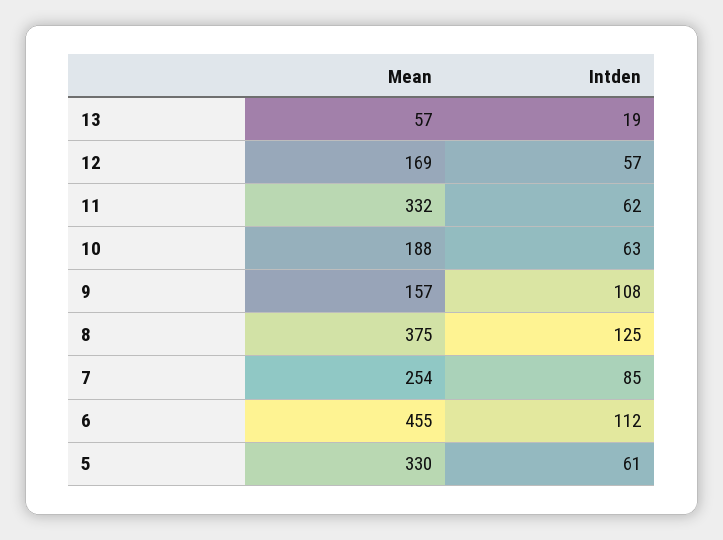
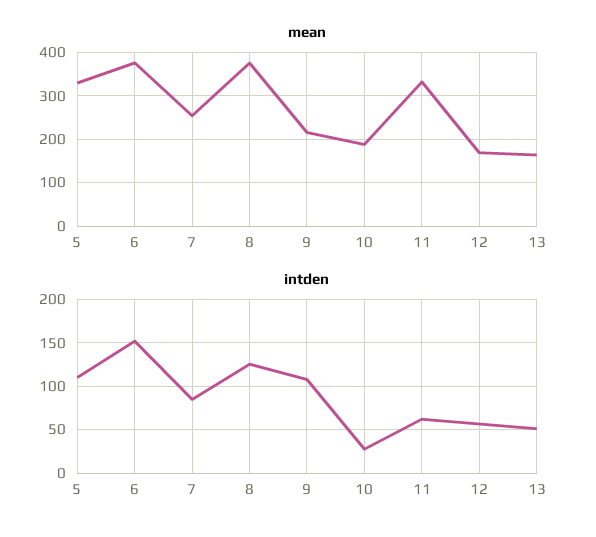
Mean, 13: 57 -> 160
Intden, 13: 19 -> 50
Intden, 10: 63 -> 30
Mean, 9: 157 -> 220
Mean, 6: 455 -> 380
Intden, 6: 112 -> 150
Intden, 5: 61 -> 110

